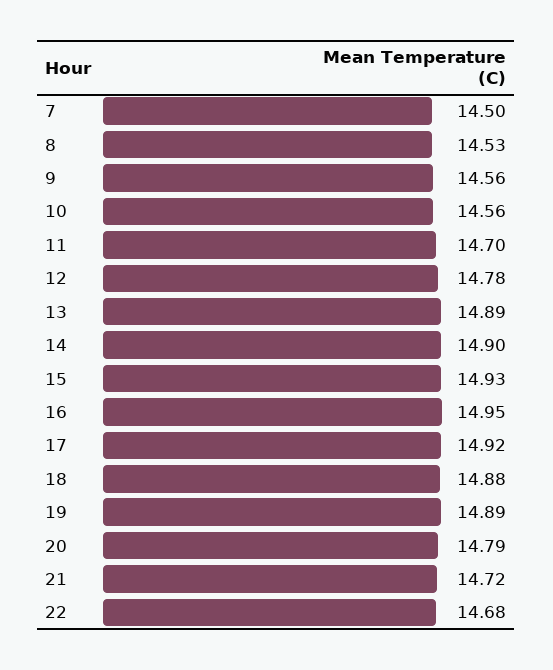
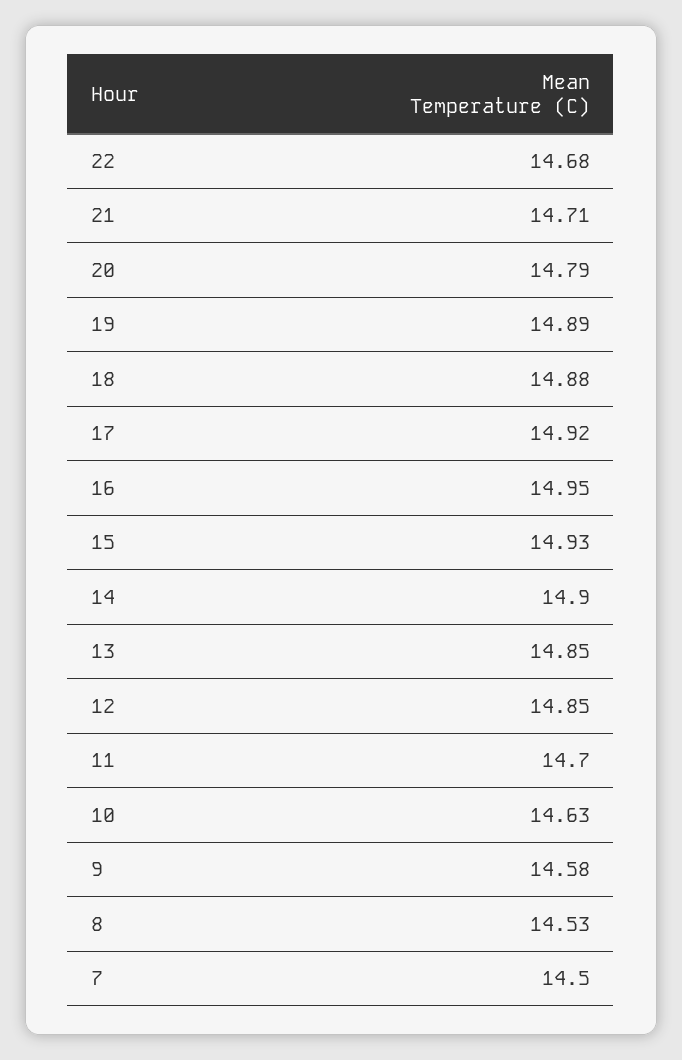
9: 14.56 -> 14.58
10: 14.56 -> 14.63
12: 14.78 -> 14.85
13: 14.89 -> 14.85
21: 14.72 -> 14.71

